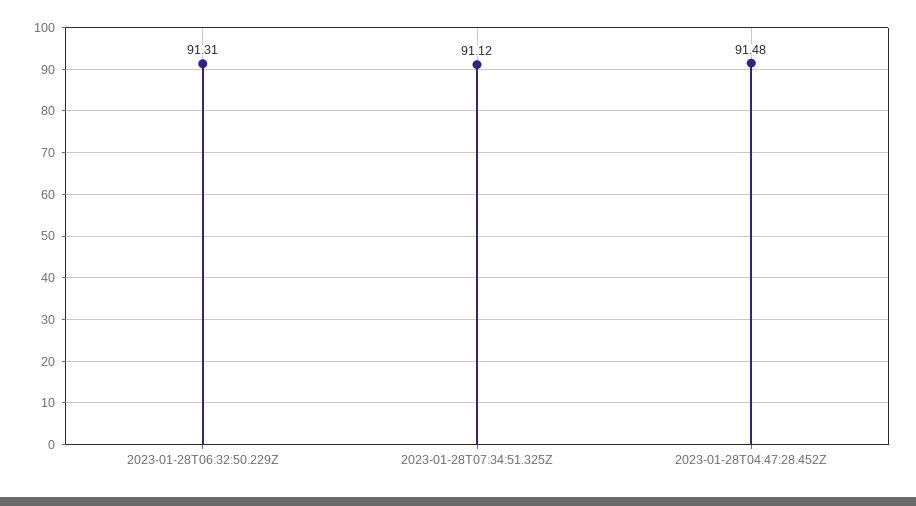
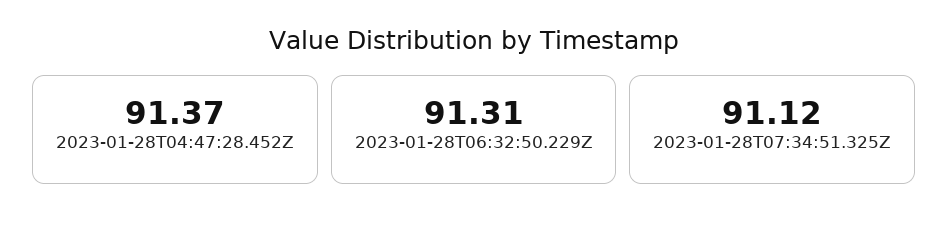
2023-01-28T04:47:28.452Z: 91.48 -> 91.37

